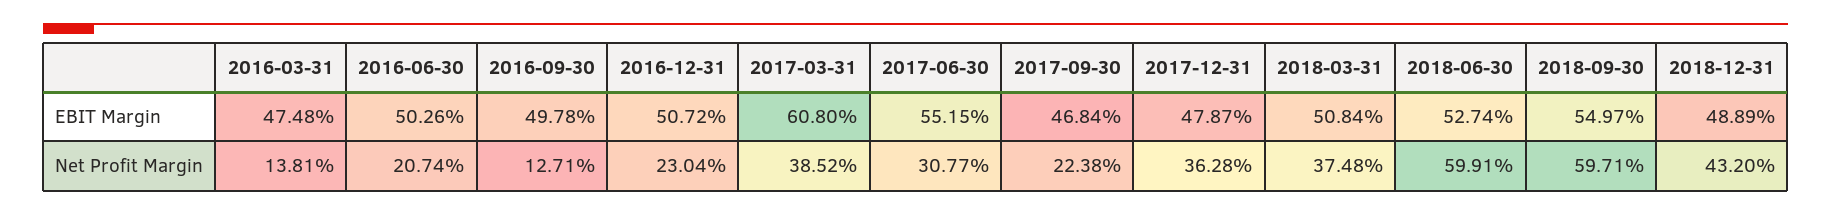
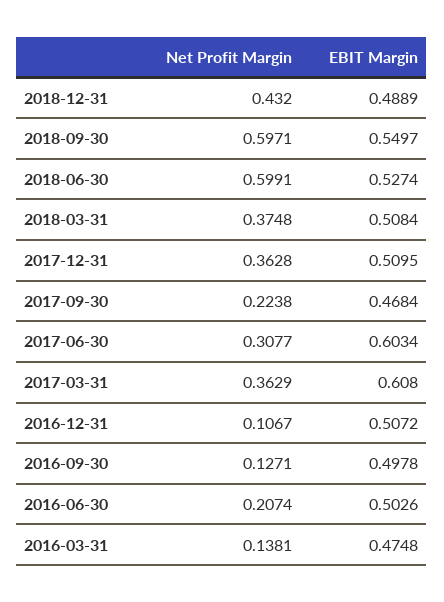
2017-06-30, EBIT Margin: 0.5515 -> 0.6034
2017-12-31, EBIT Margin: 0.4787 -> 0.5095
2016-12-31, Net Profit Margin: 0.2304 -> 0.1067
2017-03-31, Net Profit Margin: 0.3852 -> 0.3629

